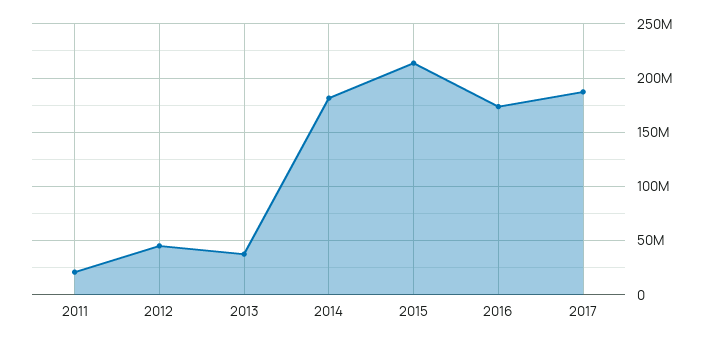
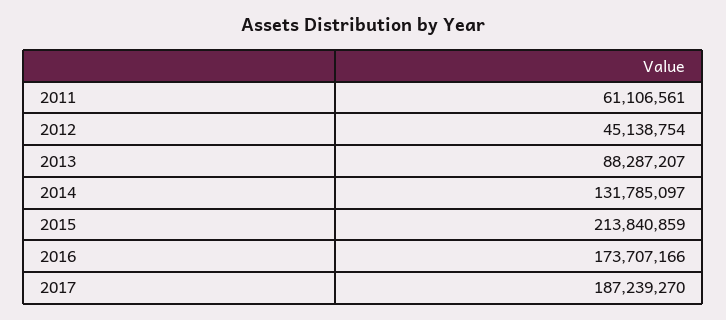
2011: 20000000 -> 61106561
2013: 40000000 -> 88287207
2014: 180000000 -> 131785097

